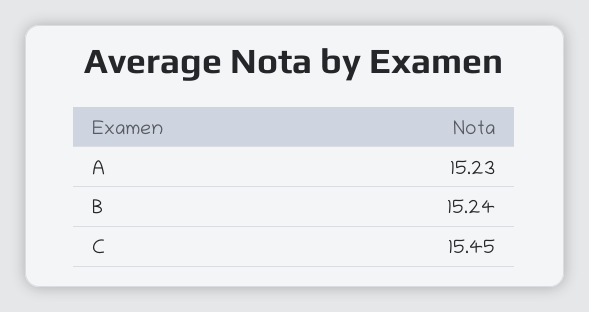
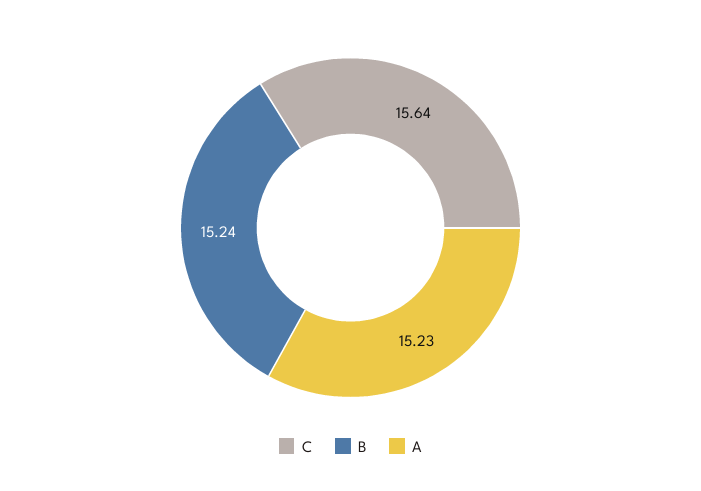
C: 15.45 -> 15.64

